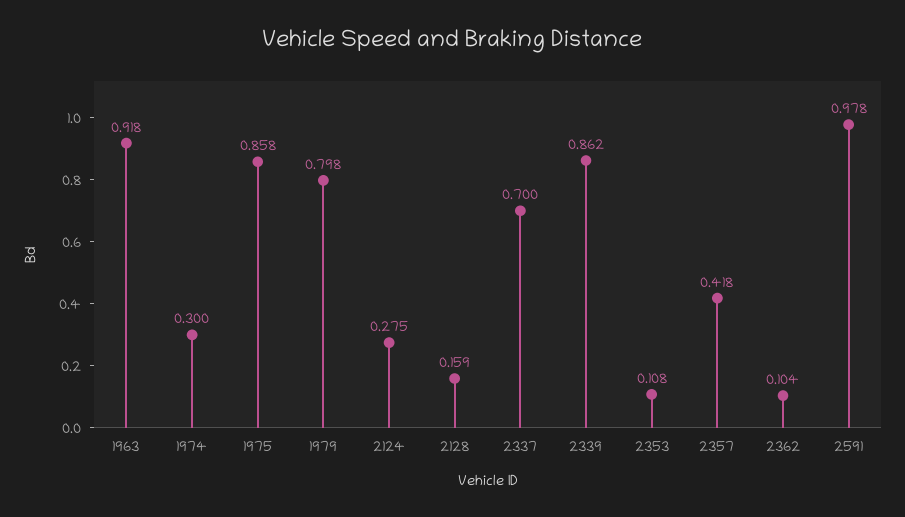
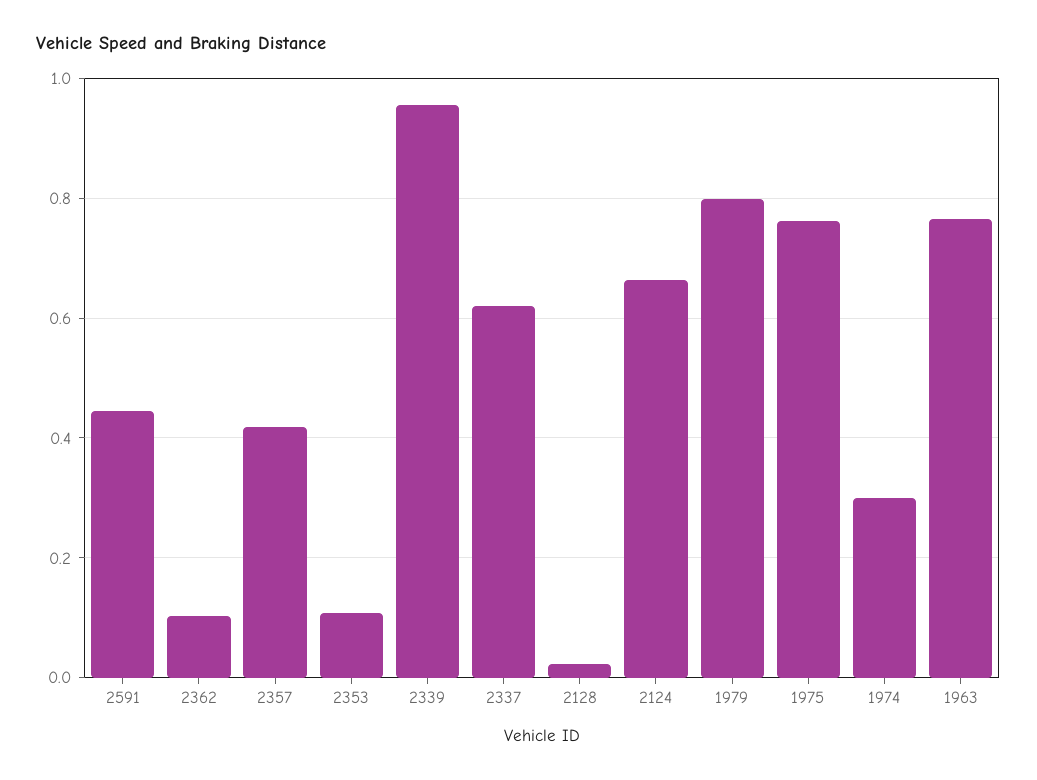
1963: 0.918 -> 0.76
1975: 0.858 -> 0.76
2124: 0.275 -> 0.66
2128: 0.159 -> 0.02
2337: 0.7 -> 0.62
2339: 0.862 -> 0.96
2591: 0.978 -> 0.44

